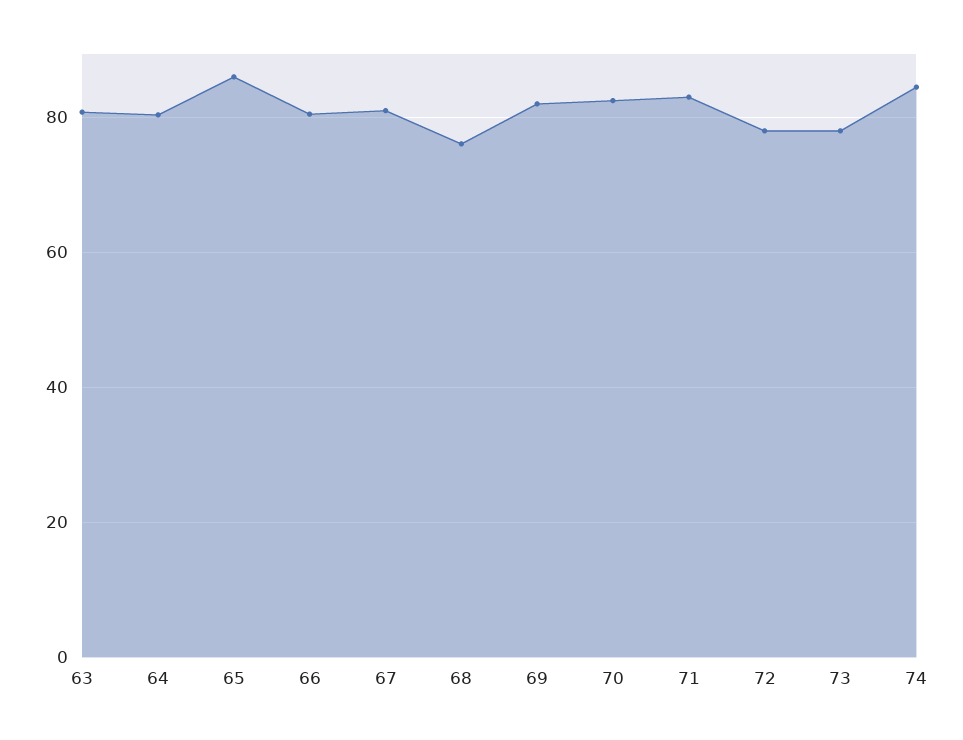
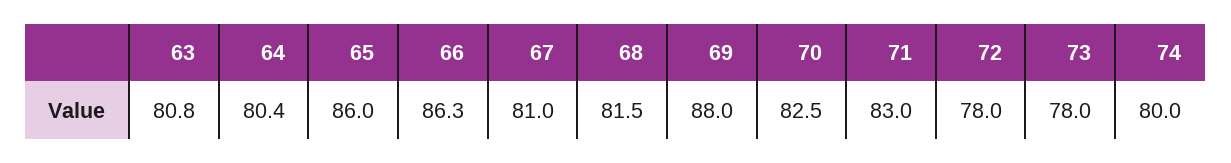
66: 80 -> 86.3
68: 76 -> 81.5
69: 82 -> 88
74: 84 -> 80

